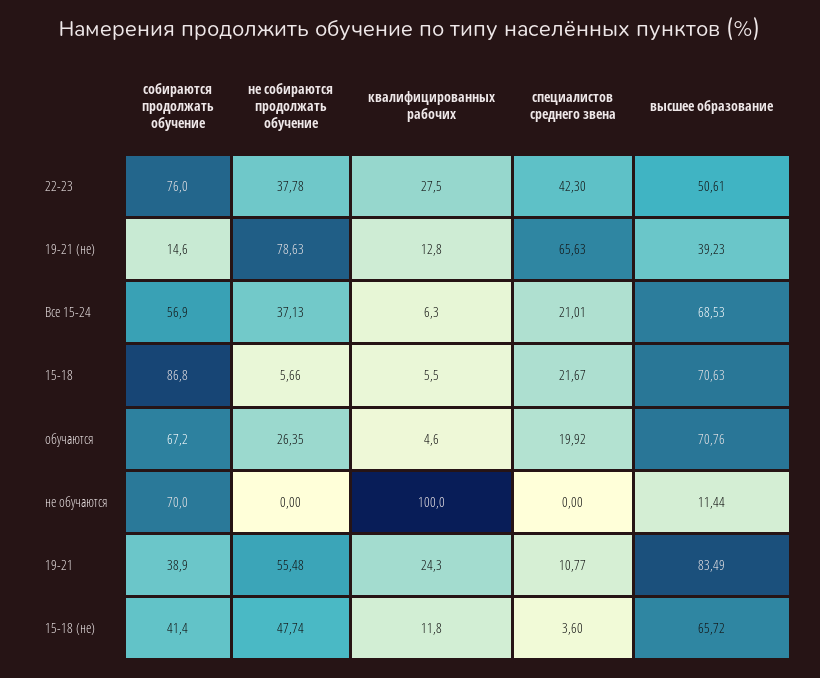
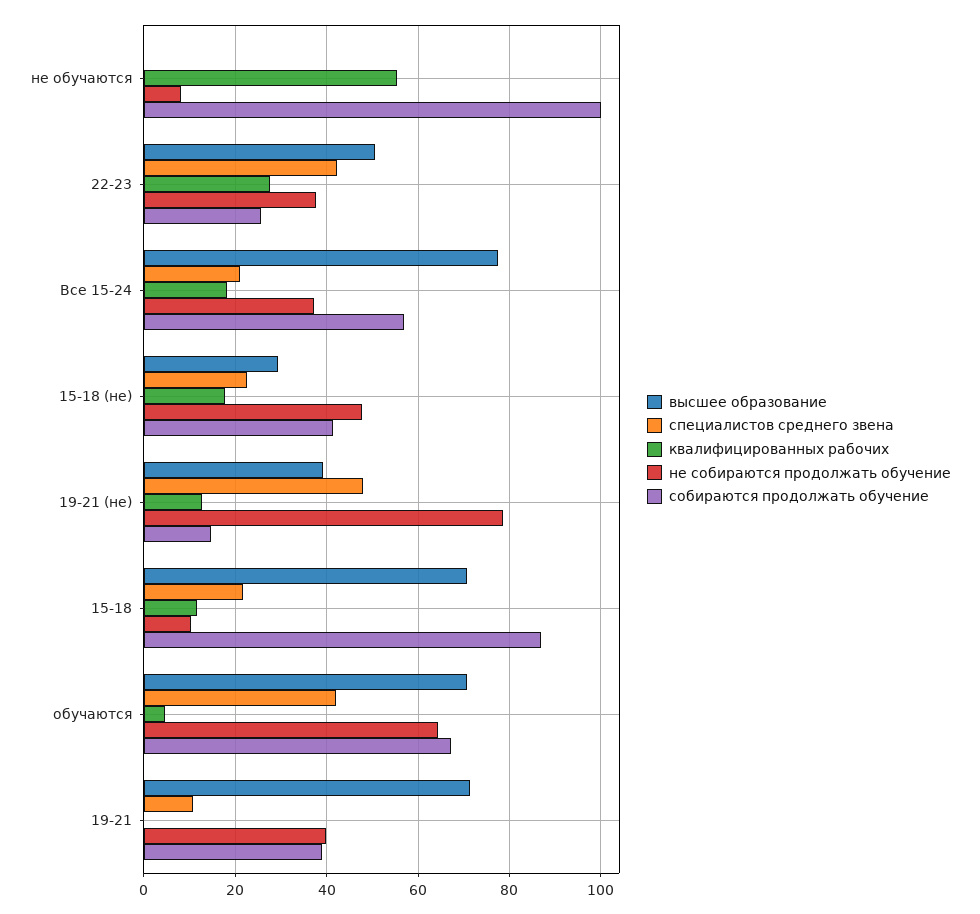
собираются продолжать обучение, 22-23: 76 -> 26
специалистов среднего звена, 19-21 (не): 65.63 -> 48
квалифицированных рабочих, Все 15-24: 6.3 -> 18
высшее образование, Все 15-24: 68.53 -> 78
не собираются продолжать обучение, 15-18: 5.66 -> 10
квалифицированных рабочих, 15-18: 5.5 -> 12
не собираются продолжать обучение, обучаются: 26.35 -> 64
специалистов среднего звена, обучаются: 19.92 -> 42
собираются продолжать обучение, не обучаются: 70 -> 100
не собираются продолжать обучение, не обучаются: 0 -> 8
квалифицированных рабочих, не обучаются: 100 -> 56
высшее образование, не обучаются: 11.44 -> 0
не собираются продолжать обучение, 19-21: 55.48 -> 40
квалифицированных рабочих, 19-21: 24.3 -> 0
высшее образование, 19-21: 83.49 -> 72
квалифицированных рабочих, 15-18 (не): 11.8 -> 18
специалистов среднего звена, 15-18 (не): 3.6 -> 22
высшее образование, 15-18 (не): 65.72 -> 30

